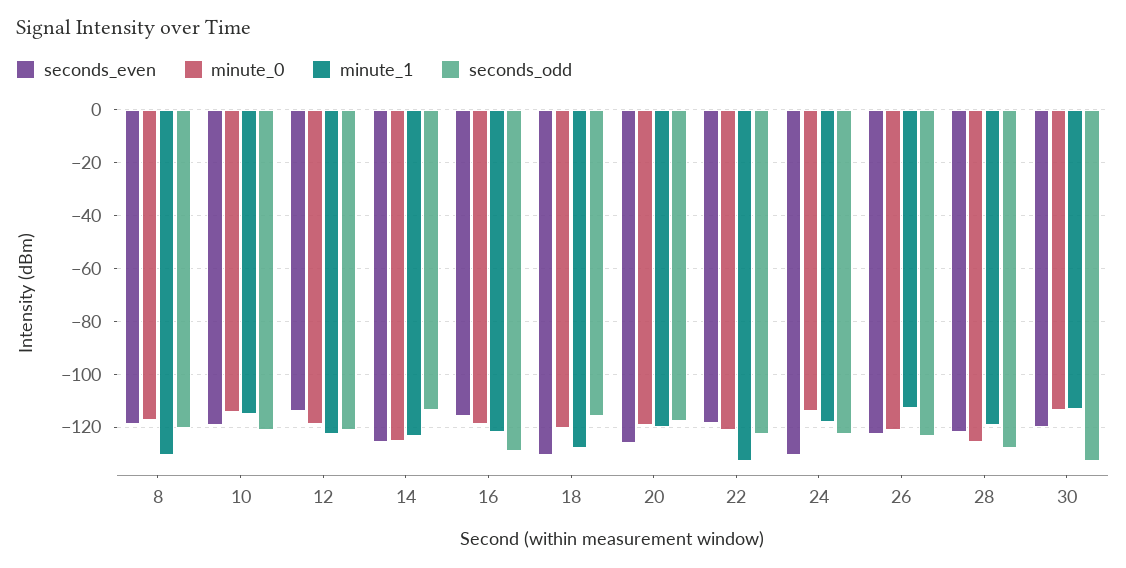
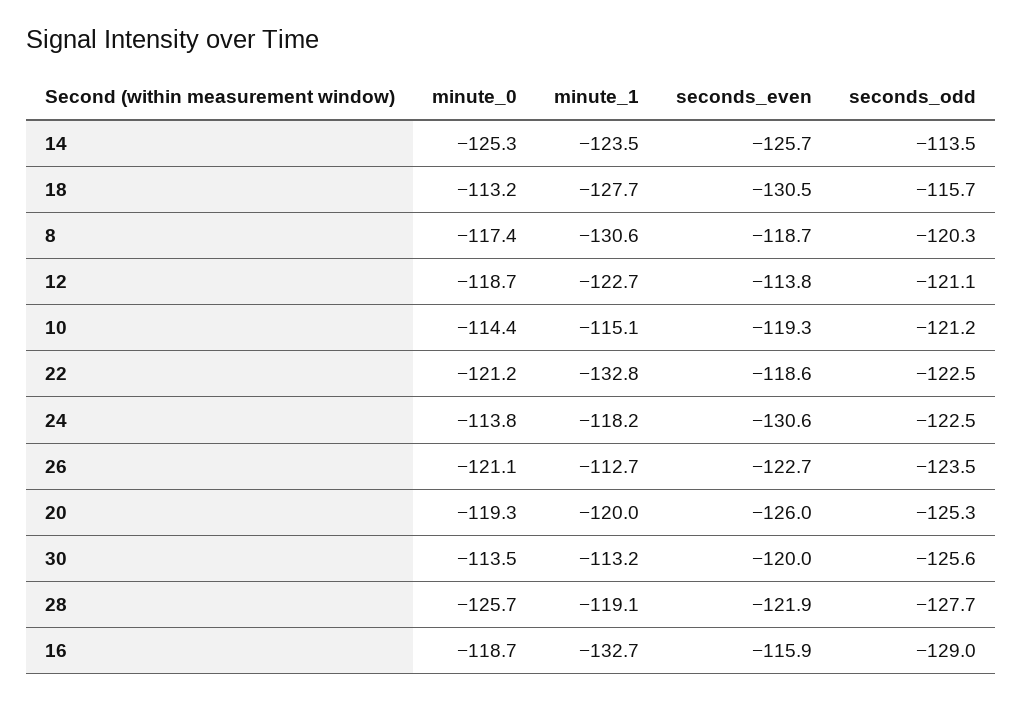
minute_1, 16: -122.5 -> -132.7
minute_0, 18: -120 -> -113.2
seconds_odd, 20: -117.5 -> -125.3
seconds_odd, 30: -132.5 -> -125.6

